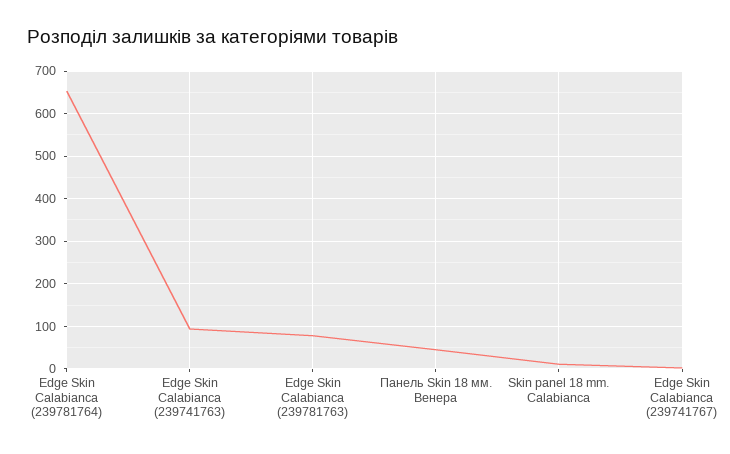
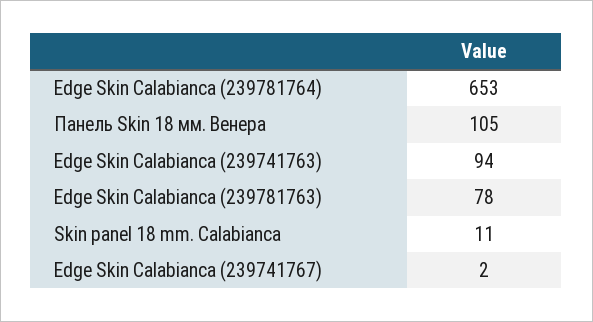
Панель Skin 18 мм. Венера: 40 -> 105

